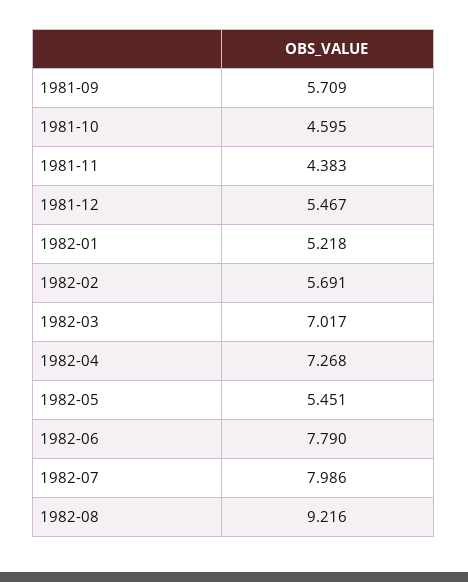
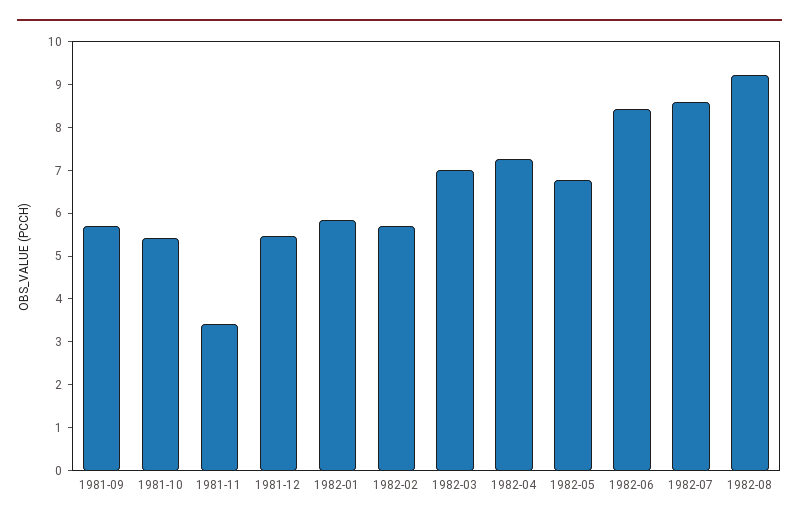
1981-10: 4.595 -> 5.4
1981-11: 4.383 -> 3.4
1982-01: 5.218 -> 5.8
1982-05: 5.451 -> 6.8
1982-06: 7.79 -> 8.4
1982-07: 7.986 -> 8.6

